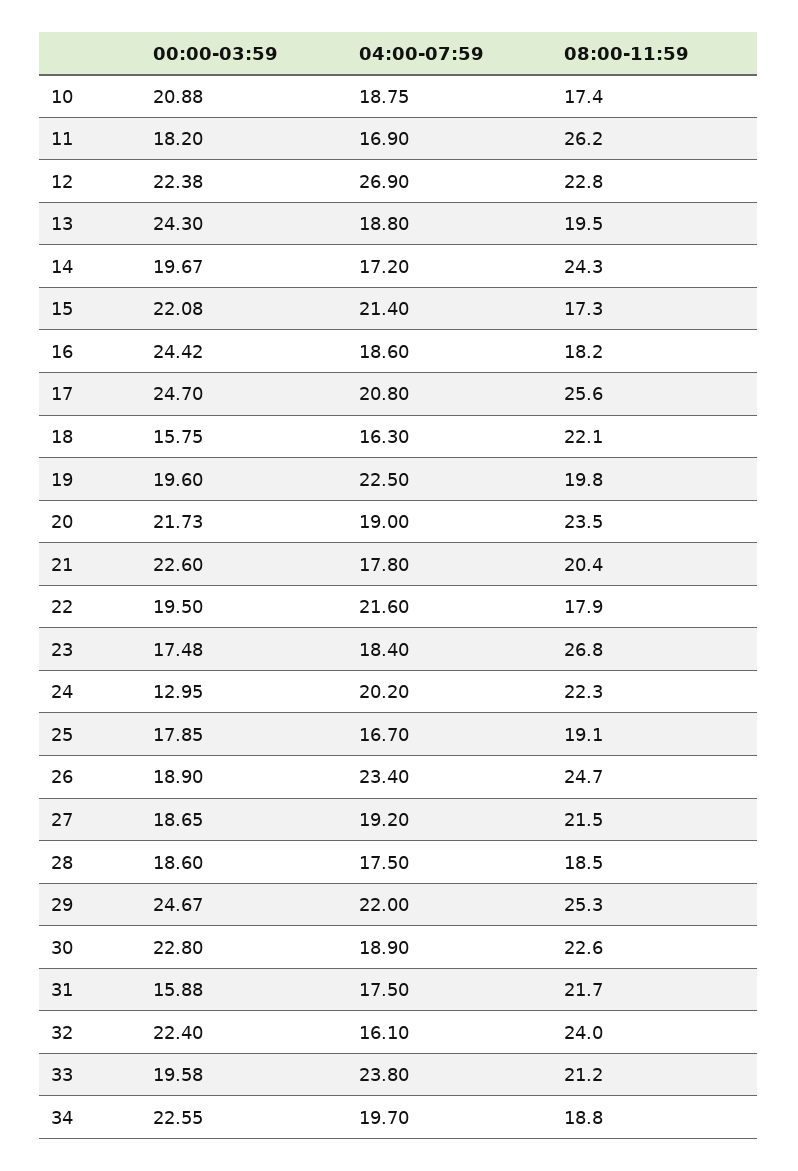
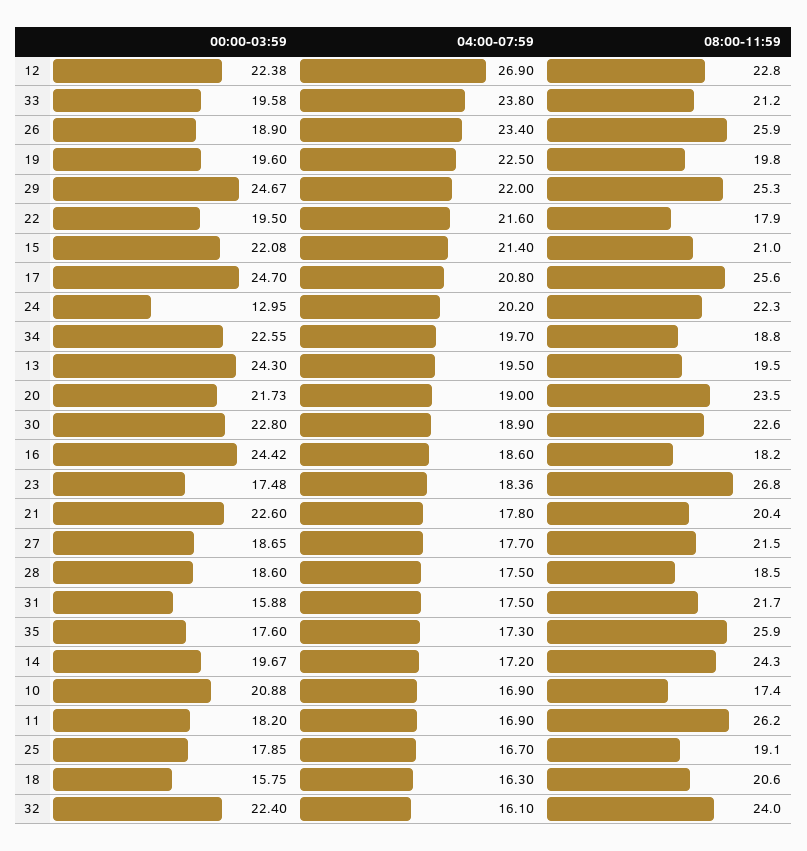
04:00-07:59, 10: 18.75 -> 16.9
04:00-07:59, 13: 18.8 -> 19.5
08:00-11:59, 15: 17.3 -> 21
08:00-11:59, 18: 22.1 -> 20.6
04:00-07:59, 23: 18.4 -> 18.36
08:00-11:59, 26: 24.7 -> 25.9
04:00-07:59, 27: 19.2 -> 17.7
00:00-03:59, 35: none -> 17.6
04:00-07:59, 35: none -> 17.3
08:00-11:59, 35: none -> 25.9

